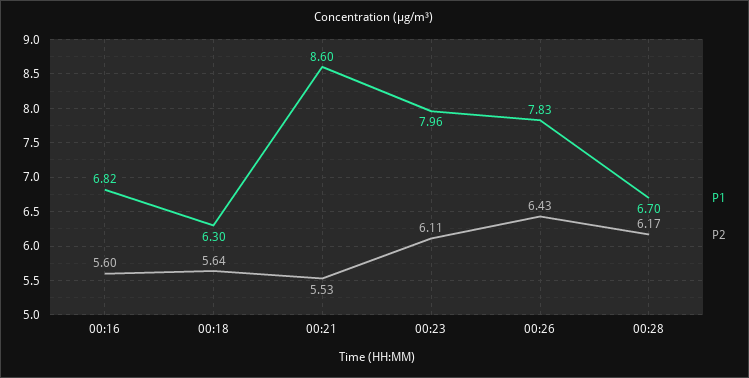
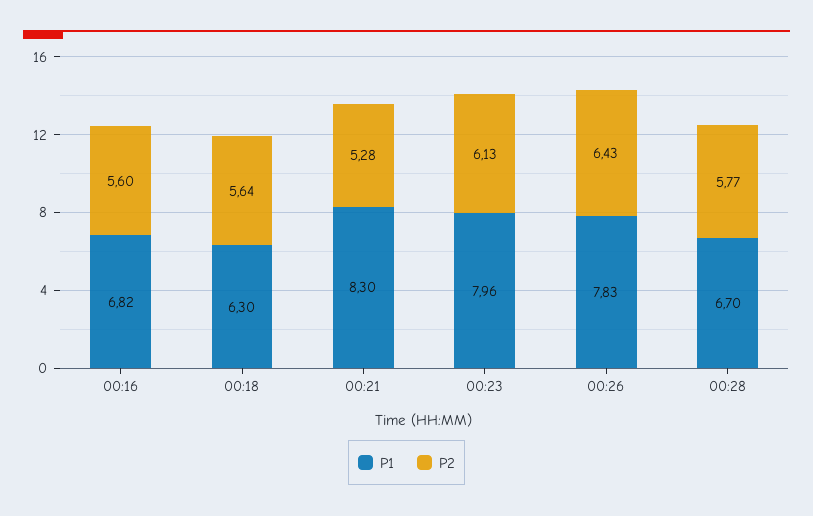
P1, 00:21: 8.6 -> 8.3
P2, 00:21: 5.53 -> 5.28
P2, 00:23: 6.11 -> 6.13
P2, 00:28: 6.17 -> 5.77

